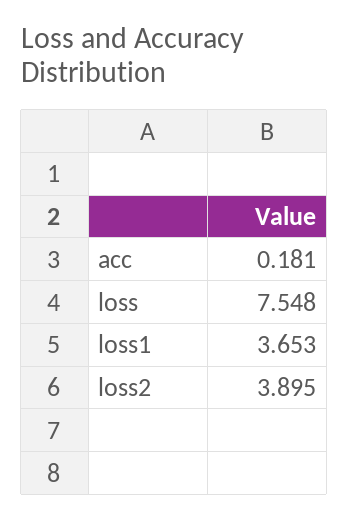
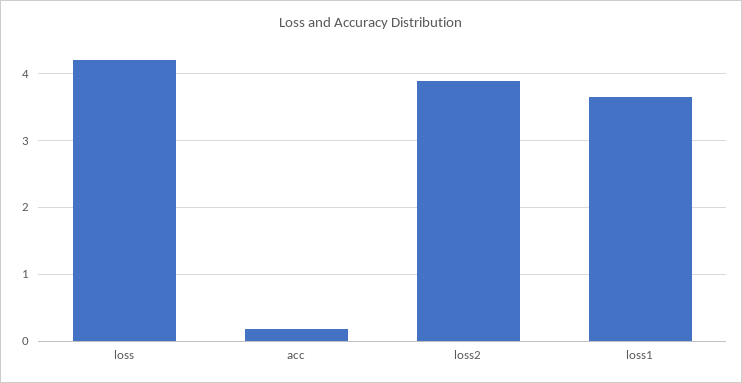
loss: 7.548 -> 4.2

